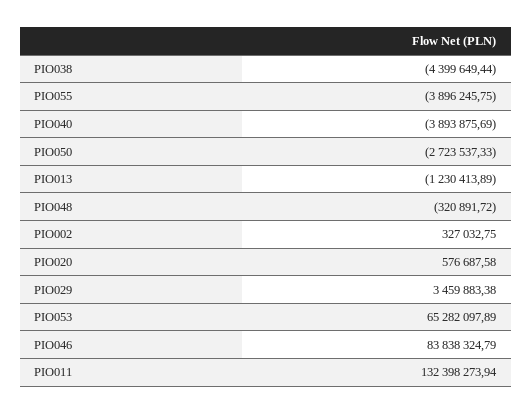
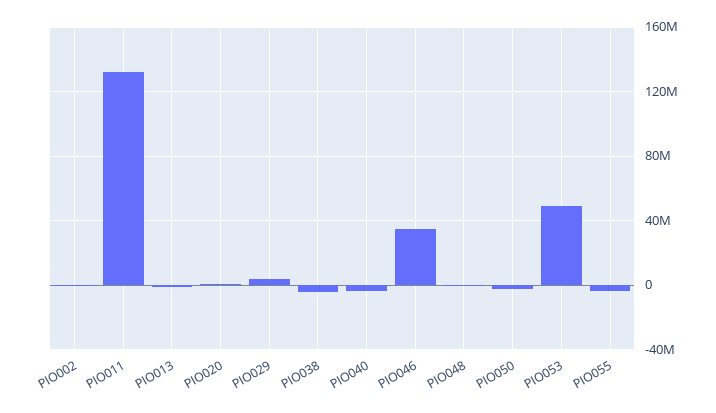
PIO053: 65282097.89 -> 50000000
PIO046: 83838324.79 -> 35000000

